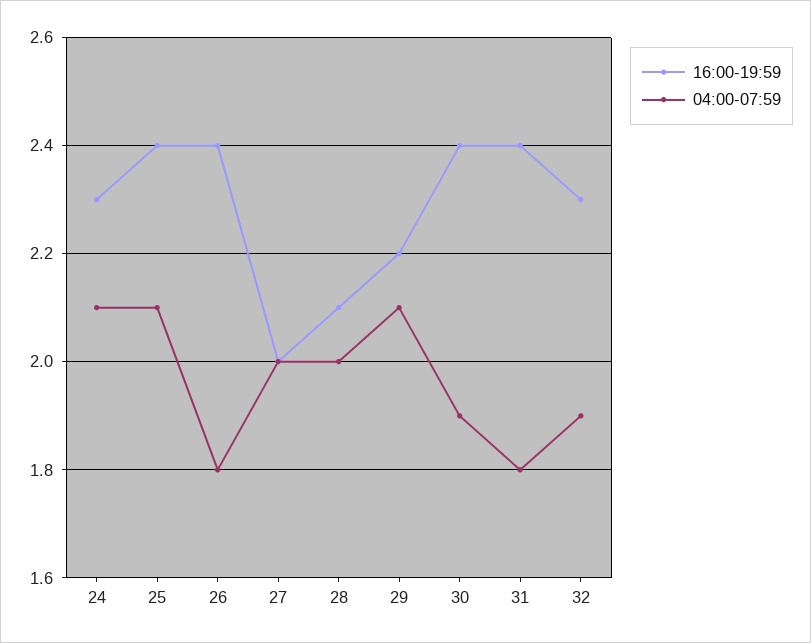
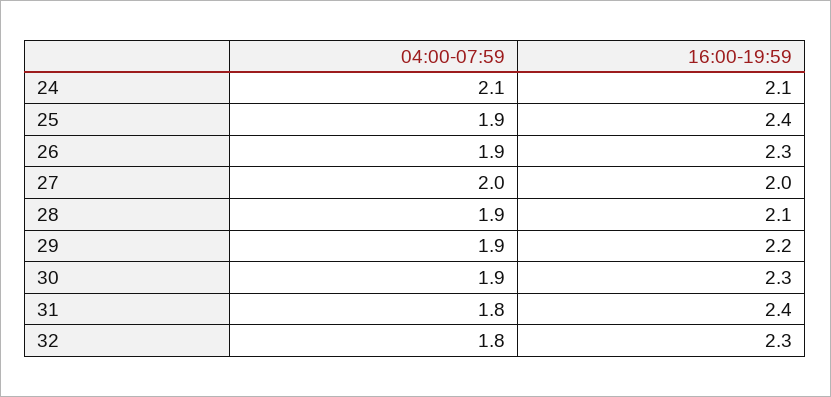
16:00-19:59, 24: 2.3 -> 2.1
04:00-07:59, 25: 2.1 -> 1.9
16:00-19:59, 26: 2.4 -> 2.3
04:00-07:59, 26: 1.8 -> 1.9
04:00-07:59, 28: 2 -> 1.9
04:00-07:59, 29: 2.1 -> 1.9
16:00-19:59, 30: 2.4 -> 2.3
04:00-07:59, 32: 1.9 -> 1.8

